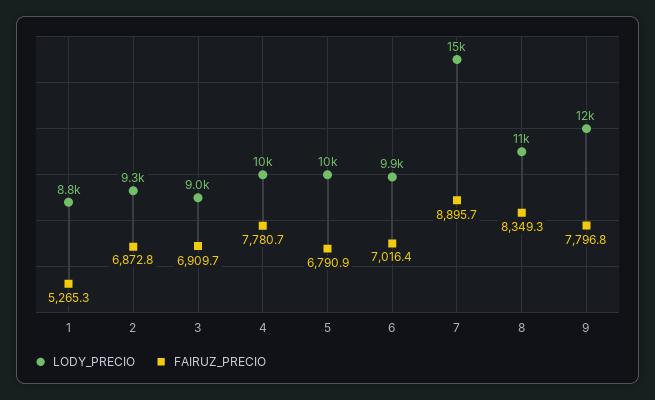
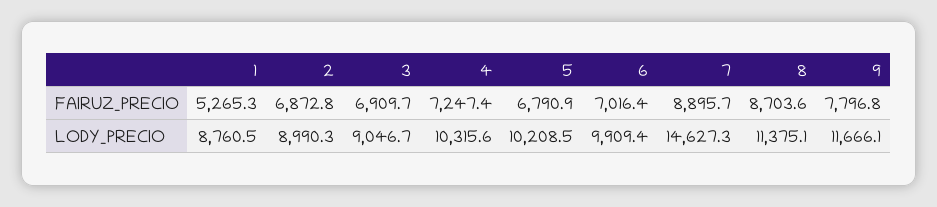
LODY_PRECIO, 2: 9300 -> 8990.3
FAIRUZ_PRECIO, 4: 7780.7 -> 7247.4
FAIRUZ_PRECIO, 8: 8349.3 -> 8703.6

